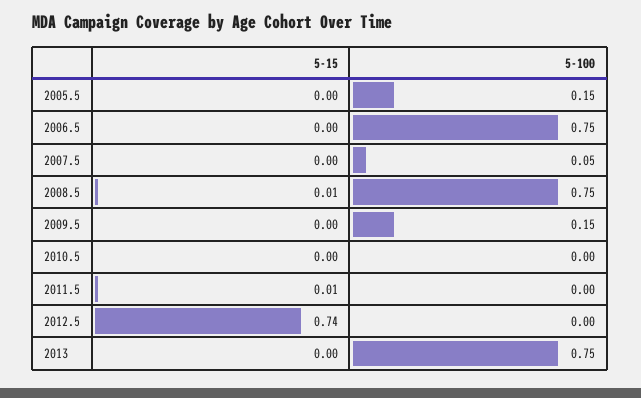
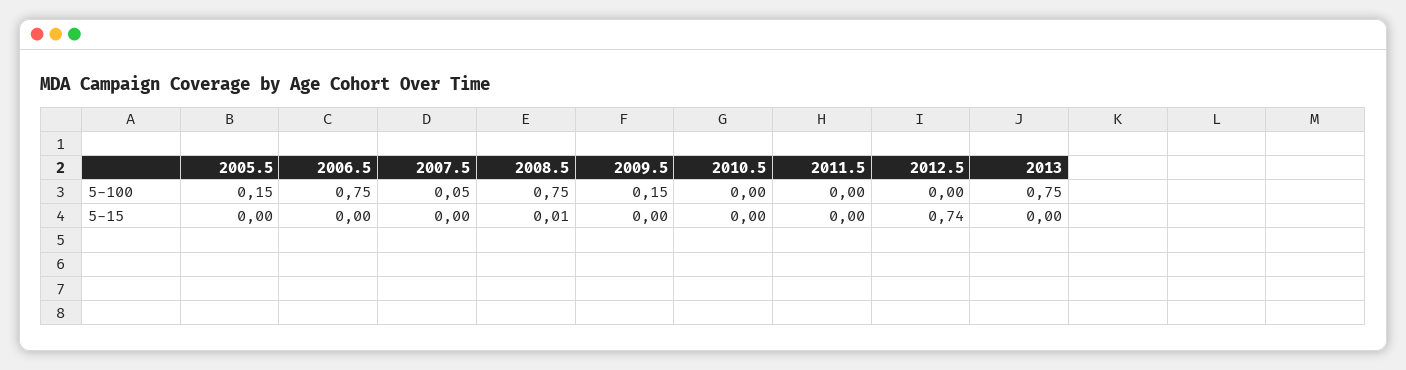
5-15, 2011.5: 0.01 -> 0

